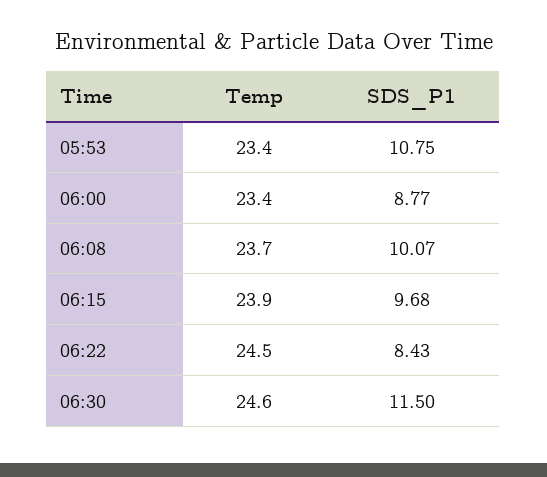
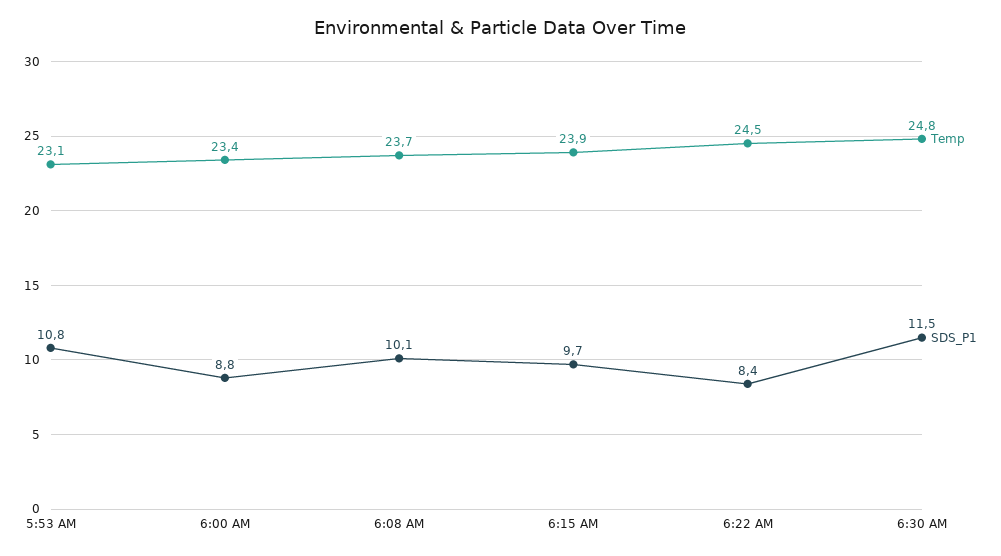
Temp, 05:53: 23.4 -> 23.1
Temp, 06:30: 24.6 -> 24.8

